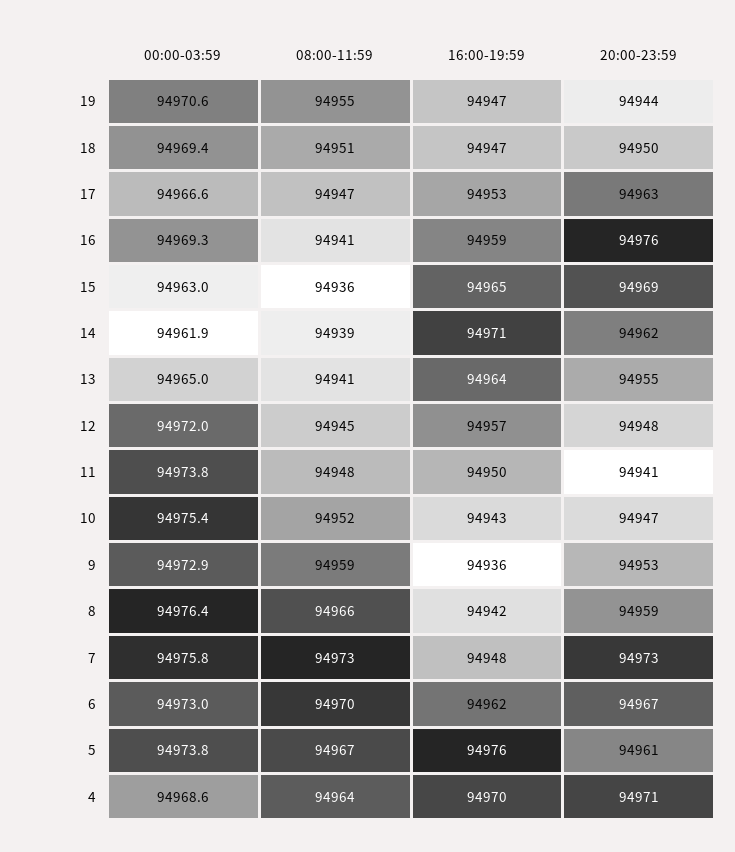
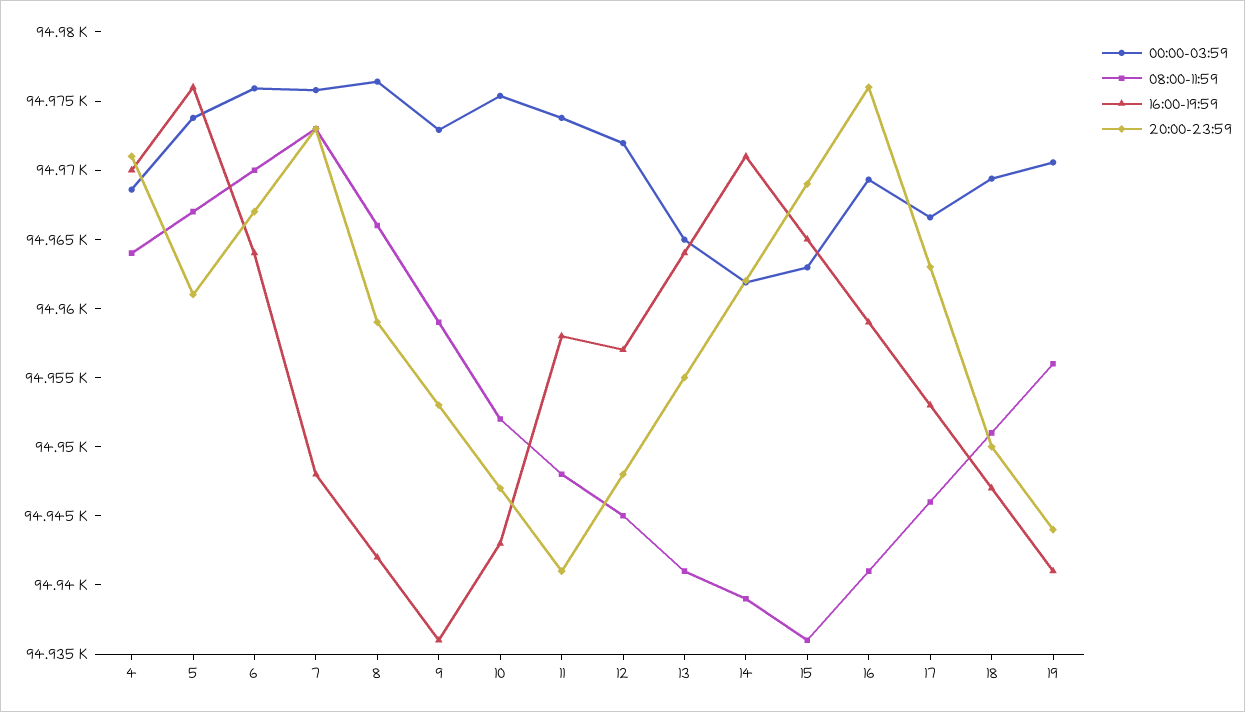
08:00-11:59, 19: 94955 -> 94956
16:00-19:59, 19: 94947 -> 94941
08:00-11:59, 17: 94947 -> 94946
16:00-19:59, 11: 94950 -> 94958
00:00-03:59, 6: 94973 -> 94976
16:00-19:59, 6: 94962 -> 94964

